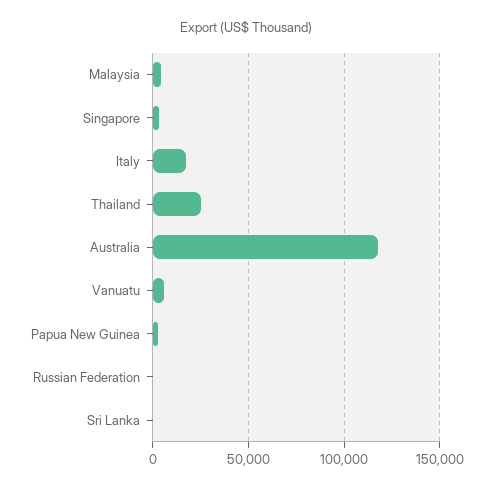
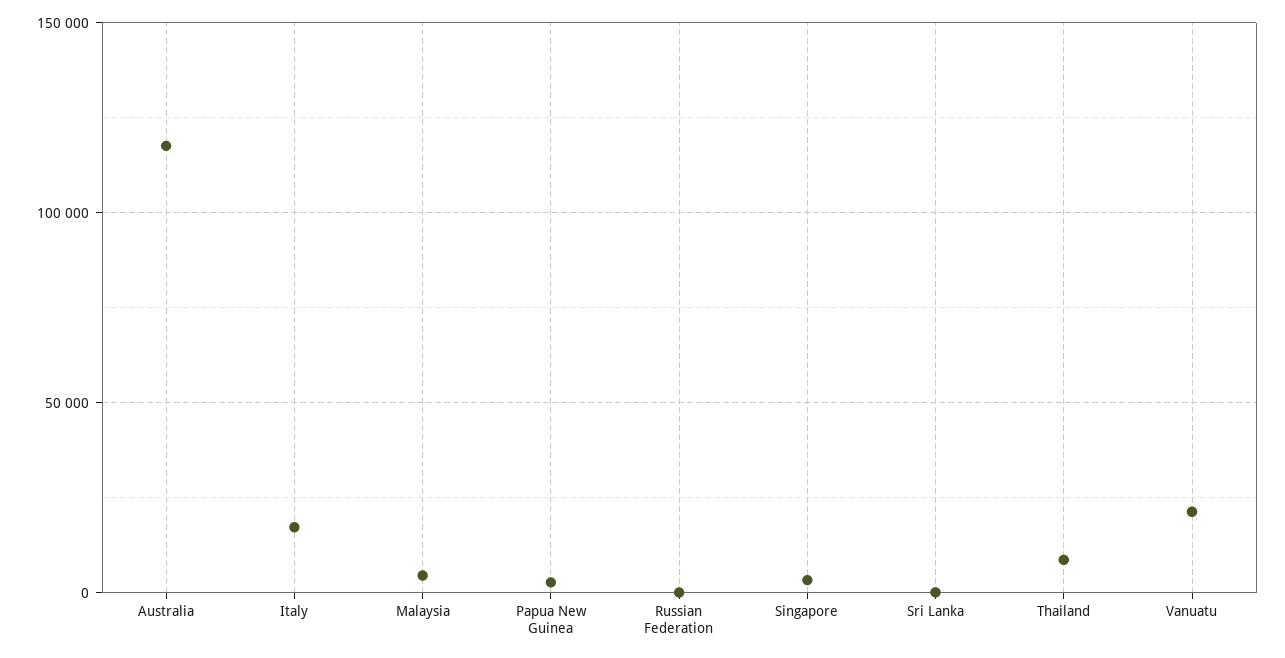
Thailand: 25000 -> 10000
Vanuatu: 5000 -> 20000

